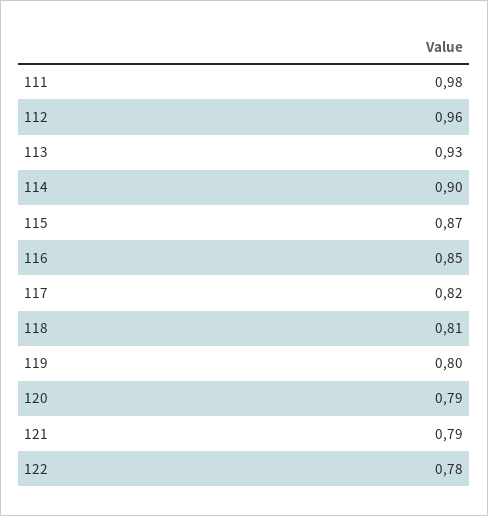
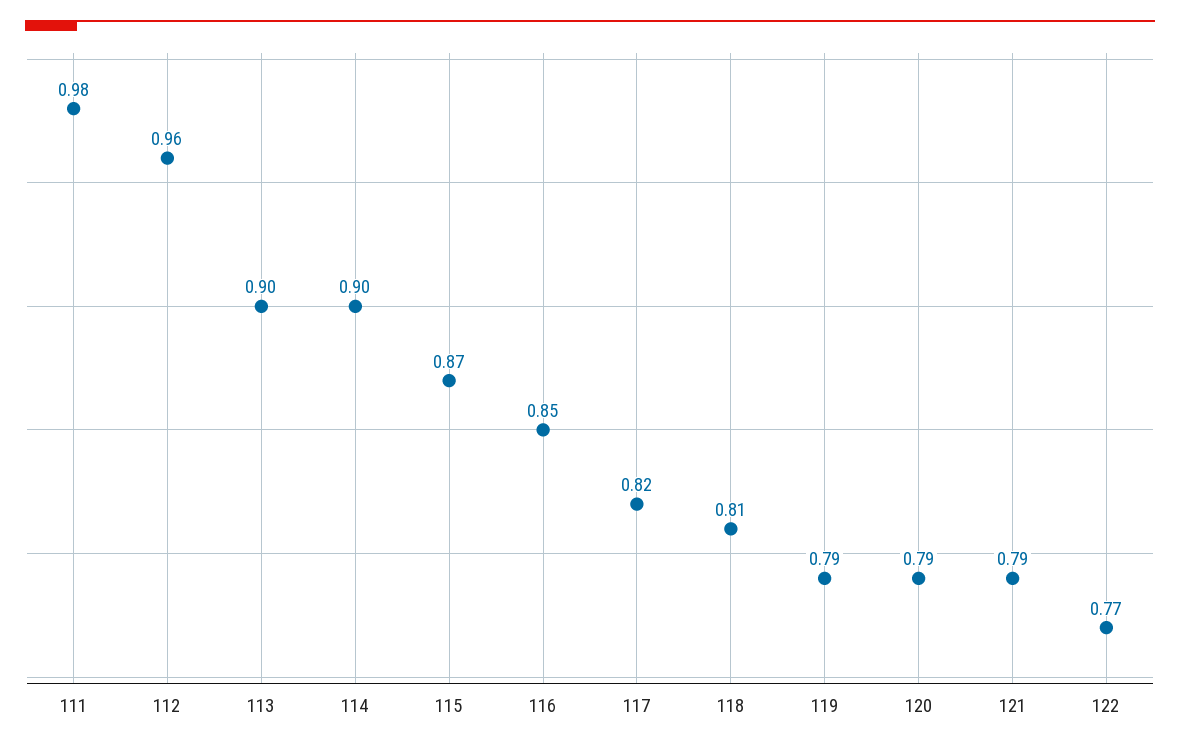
113: 0.93 -> 0.9
119: 0.8 -> 0.79
122: 0.78 -> 0.77

